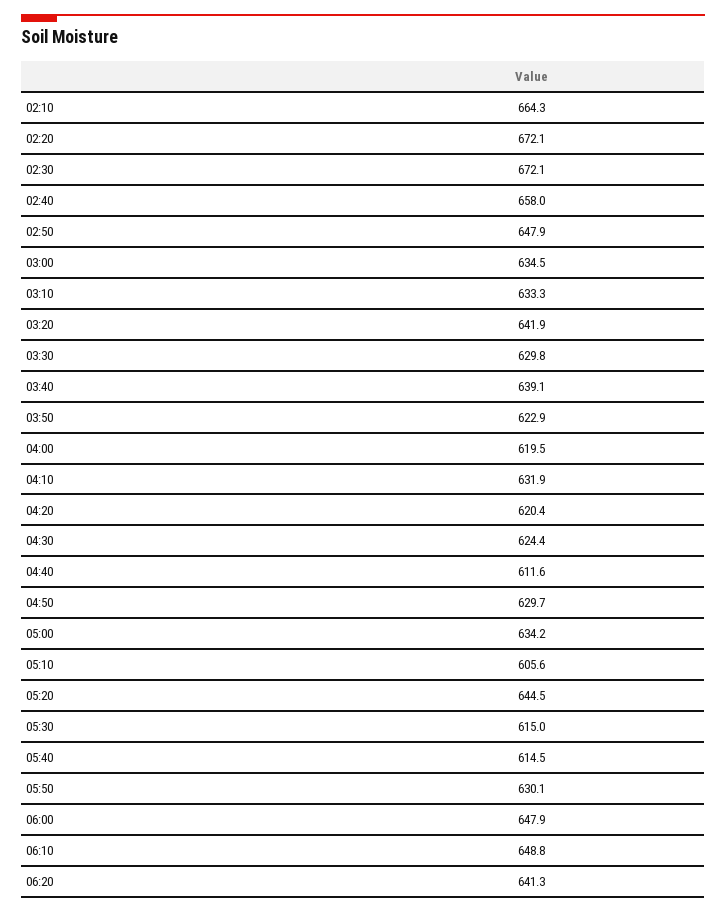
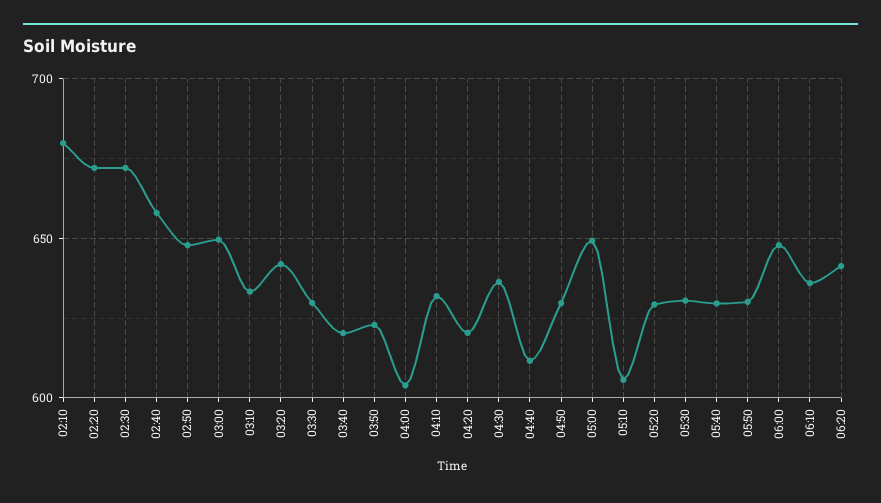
02:10: 664.3 -> 680
03:00: 634.5 -> 650
03:40: 639.1 -> 620
04:00: 619.5 -> 605
04:30: 624.4 -> 635
05:00: 634.2 -> 650
05:20: 644.5 -> 630
05:30: 615 -> 630
05:40: 614.5 -> 630
06:10: 648.8 -> 635

